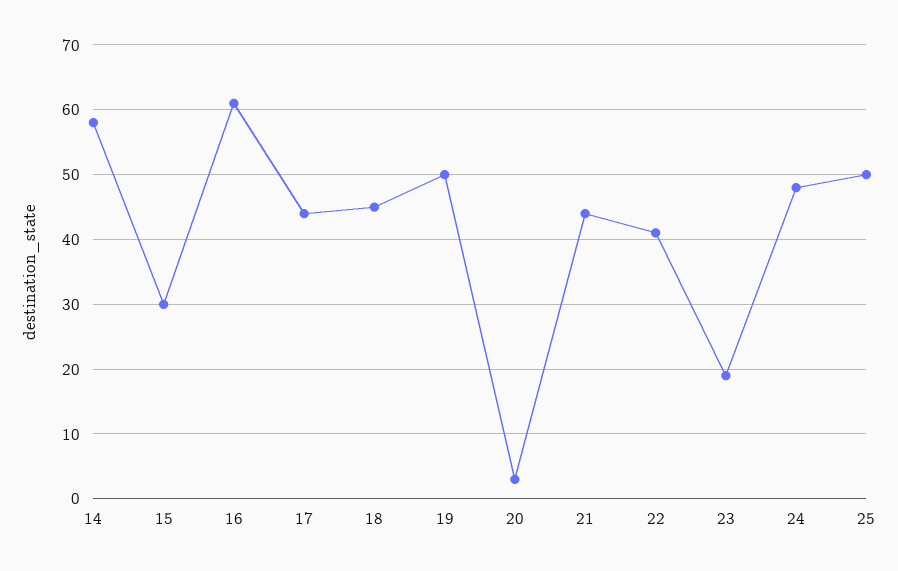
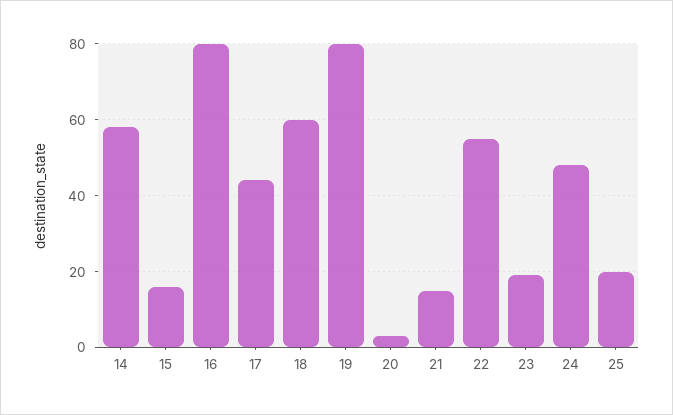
15: 30 -> 15
16: 61 -> 80
18: 45 -> 60
19: 50 -> 80
21: 44 -> 15
22: 41 -> 55
25: 50 -> 20

